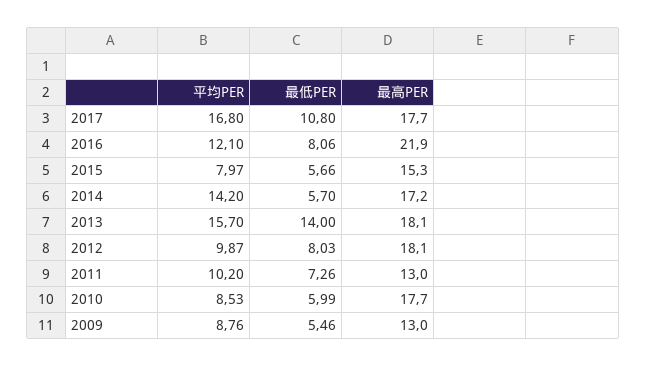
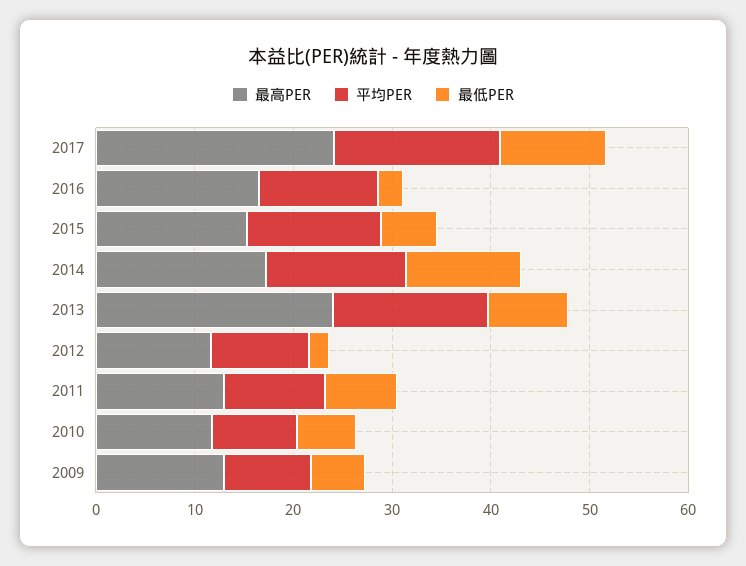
最高PER, 2017: 17.7 -> 24
最低PER, 2016: 8.06 -> 2
最高PER, 2016: 21.9 -> 16
平均PER, 2015: 7.97 -> 14
最低PER, 2014: 5.7 -> 12
最低PER, 2013: 14 -> 8
最高PER, 2013: 18.1 -> 24
最低PER, 2012: 8.03 -> 2
最高PER, 2012: 18.1 -> 12
最高PER, 2010: 17.7 -> 12

